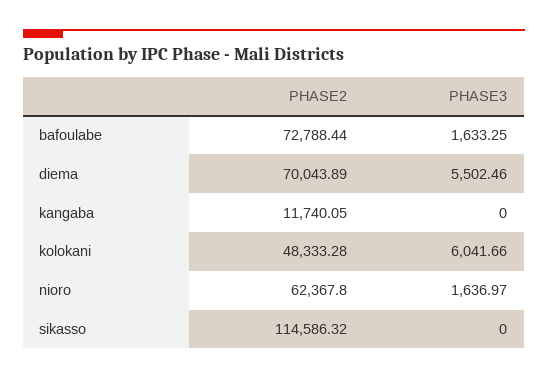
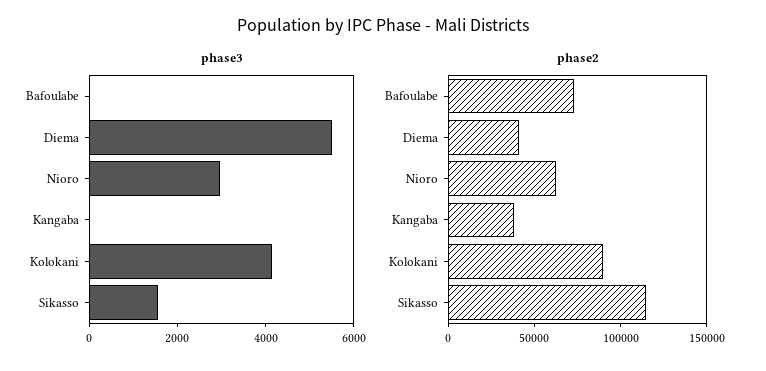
PHASE3, bafoulabe: 1633.25 -> 0
PHASE2, diema: 70043.89 -> 40000
PHASE2, kangaba: 11740.05 -> 40000
PHASE2, kolokani: 48333.28 -> 90000
PHASE3, kolokani: 6041.66 -> 4000
PHASE3, nioro: 1636.97 -> 3000
PHASE3, sikasso: 0 -> 1500

